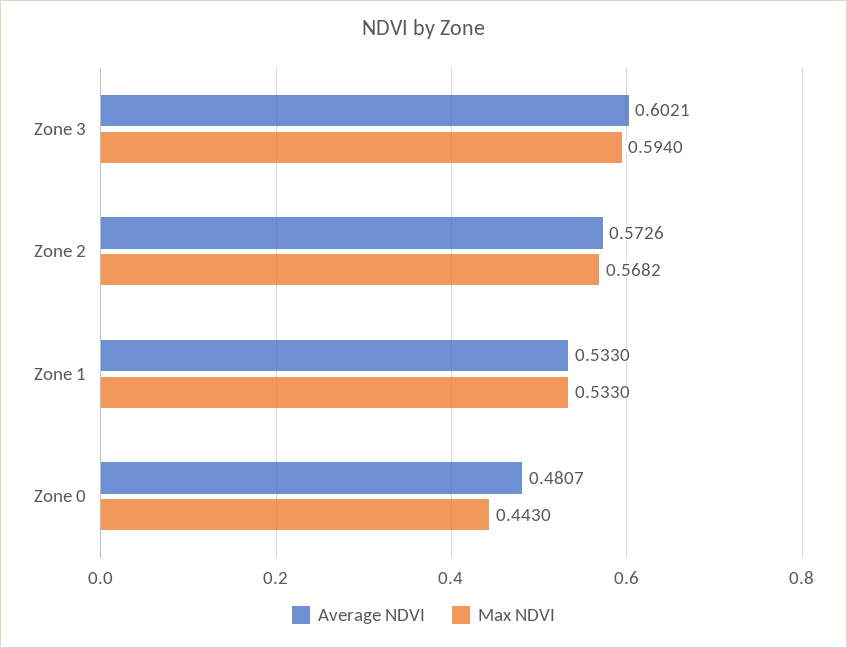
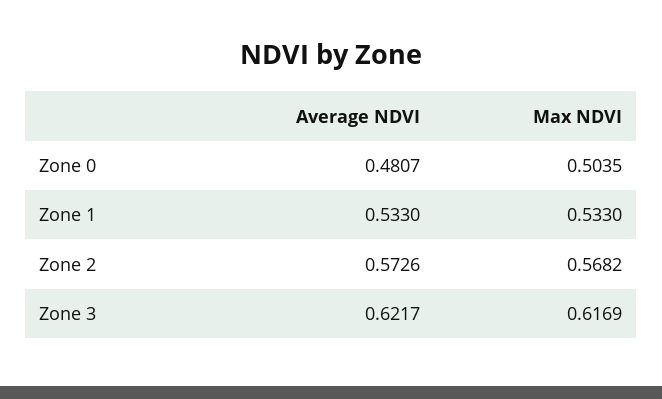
Average NDVI, Zone 3: 0.6021 -> 0.6217
Max NDVI, Zone 3: 0.594 -> 0.6169
Max NDVI, Zone 0: 0.443 -> 0.5035

